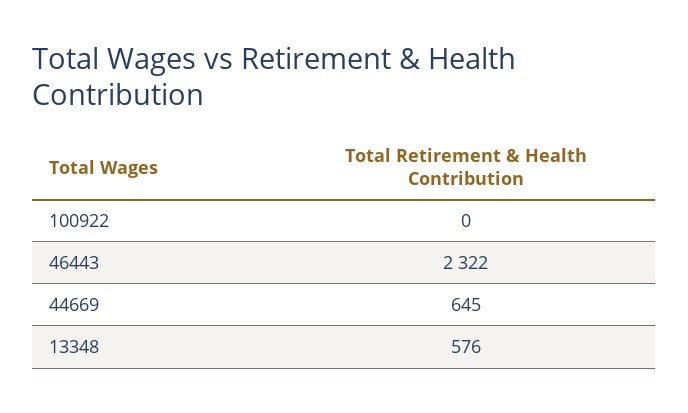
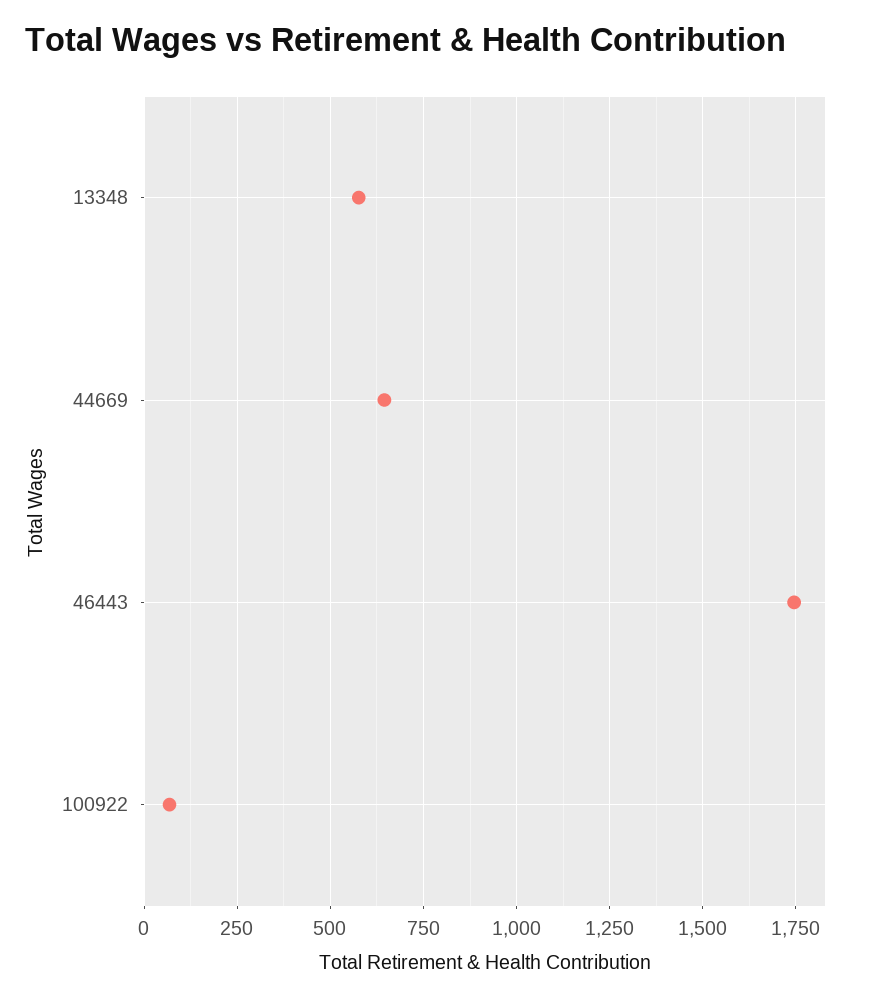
100922: 0 -> 75
46443: 2322 -> 1750

